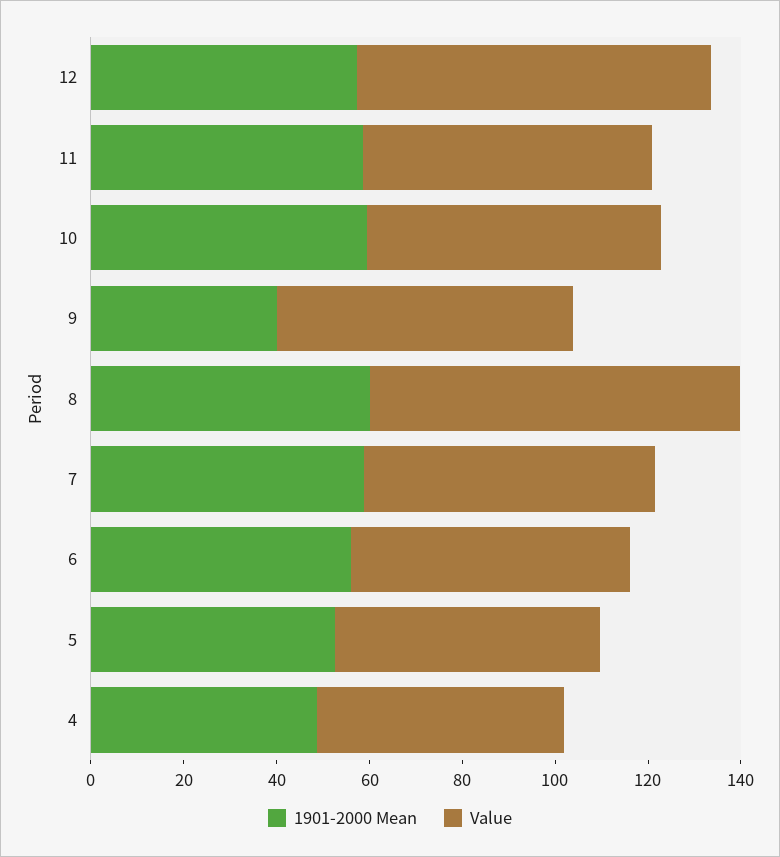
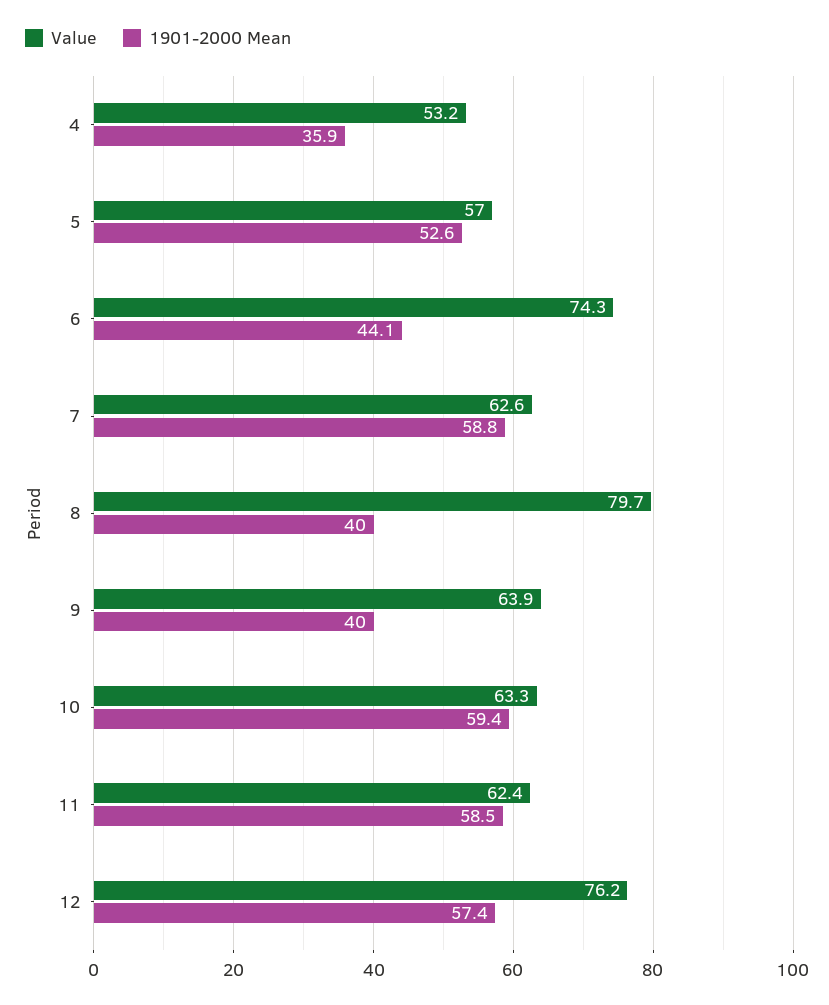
1901-2000 Mean, 8: 60 -> 40
1901-2000 Mean, 6: 55 -> 44.1
Value, 6: 60 -> 74.3
1901-2000 Mean, 4: 50 -> 35.9

